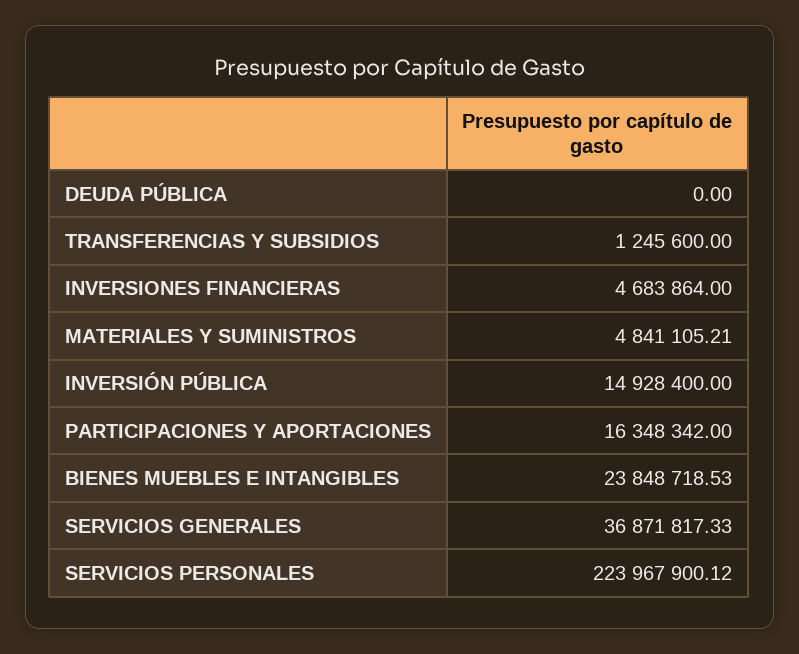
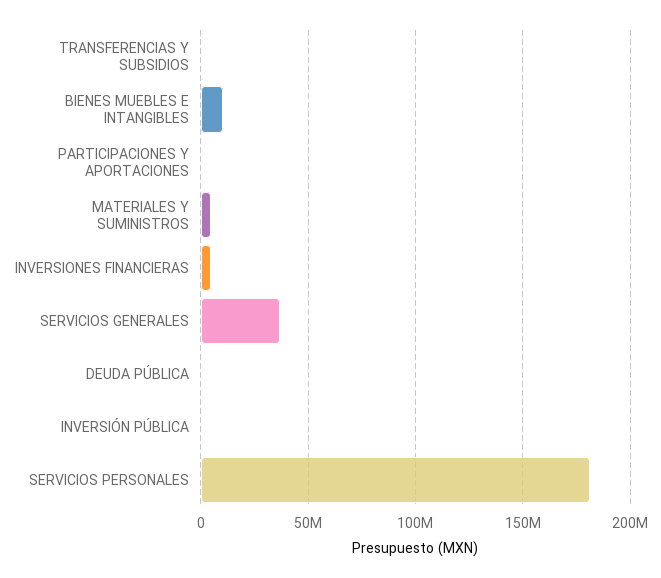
INVERSIÓN PÚBLICA: 14928400 -> 0
PARTICIPACIONES Y APORTACIONES: 16348342 -> 0
BIENES MUEBLES E INTANGIBLES: 23848718.53 -> 10000000
SERVICIOS PERSONALES: 223967900.12 -> 180000000

